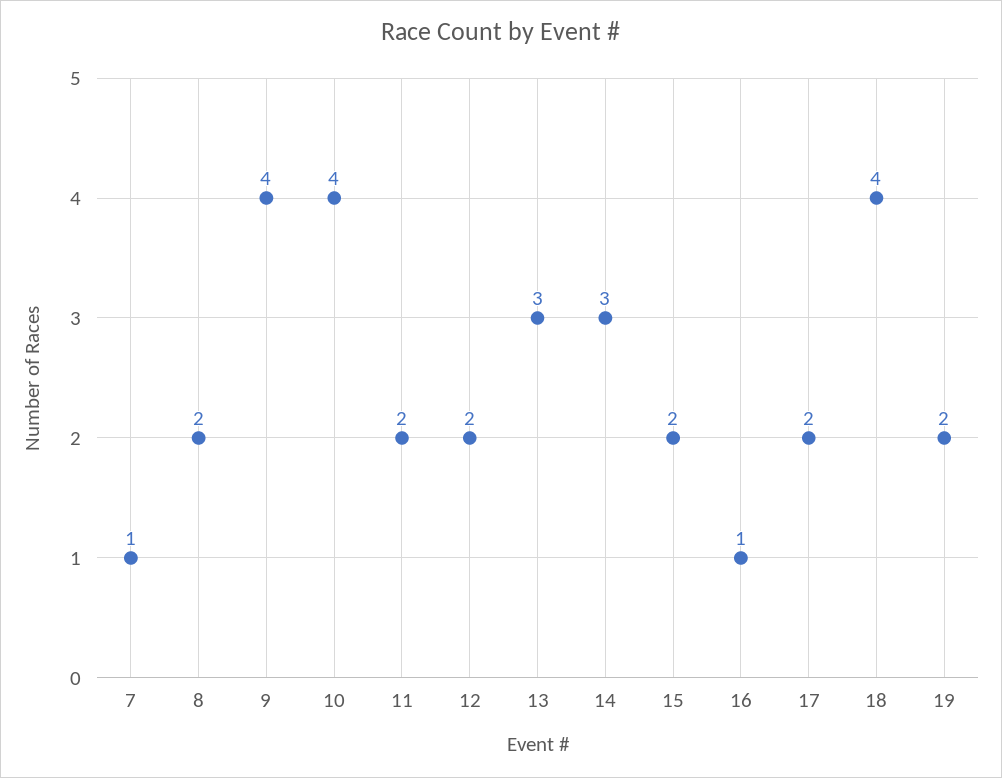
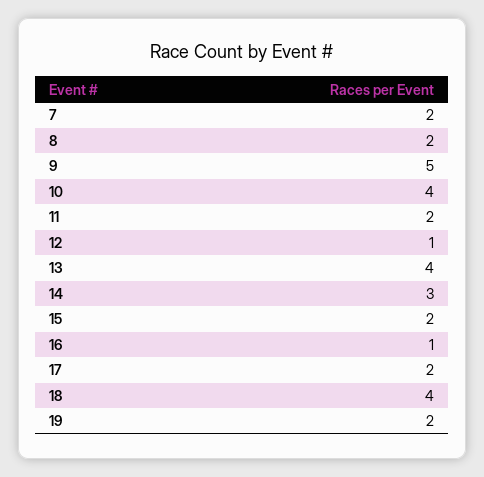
7: 1 -> 2
9: 4 -> 5
12: 2 -> 1
13: 3 -> 4

